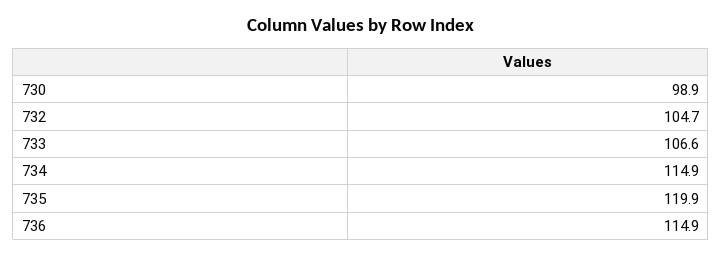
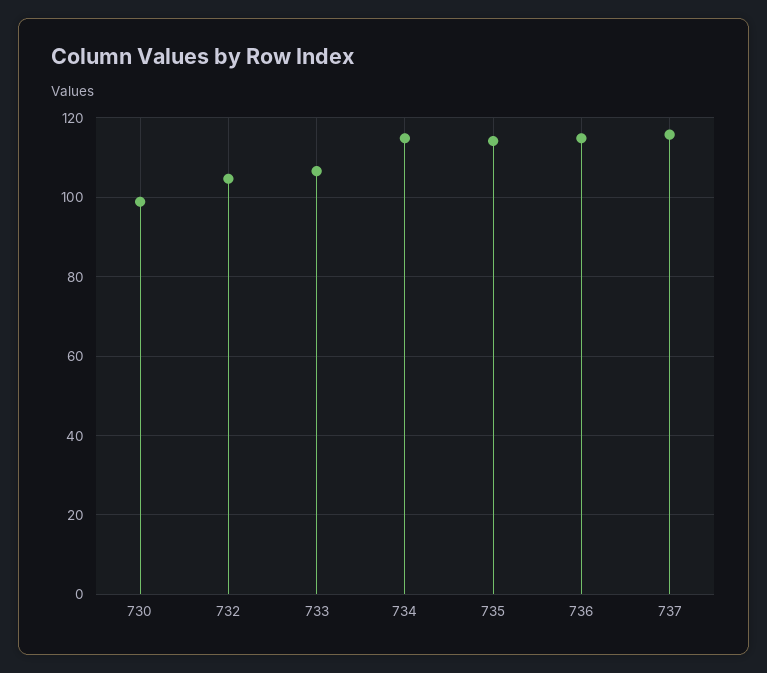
735: 119.9 -> 114
737: none -> 116

